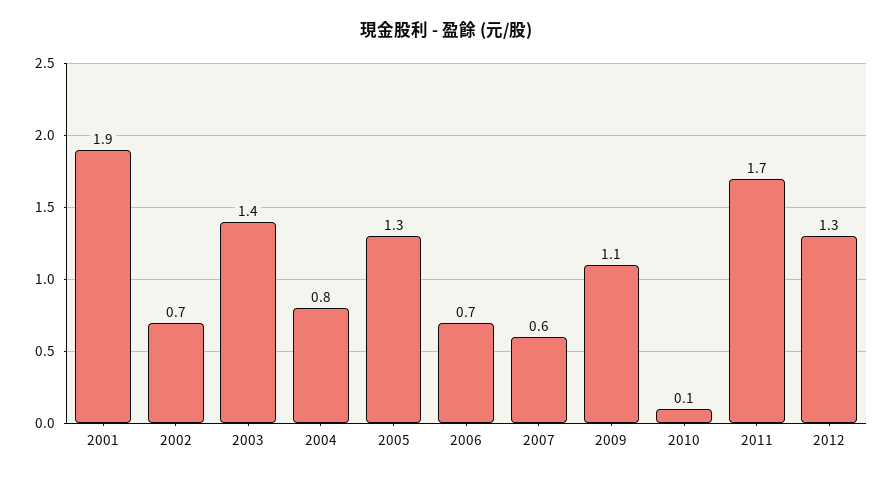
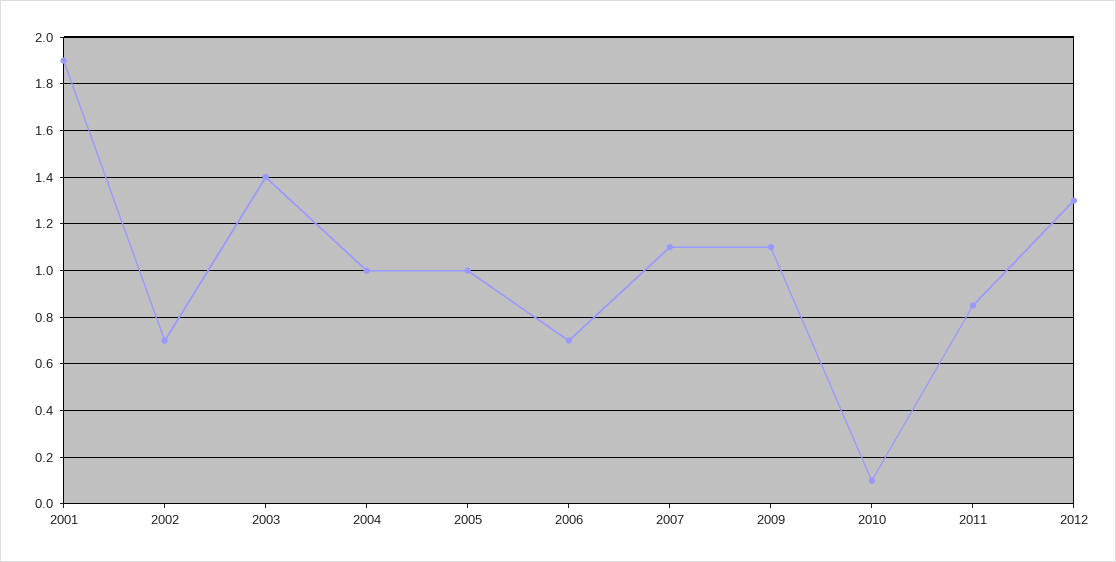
2004: 0.8 -> 1
2005: 1.3 -> 1
2007: 0.6 -> 1.1
2011: 1.7 -> 0.85

